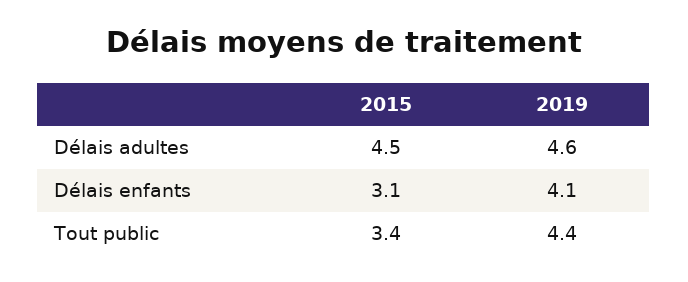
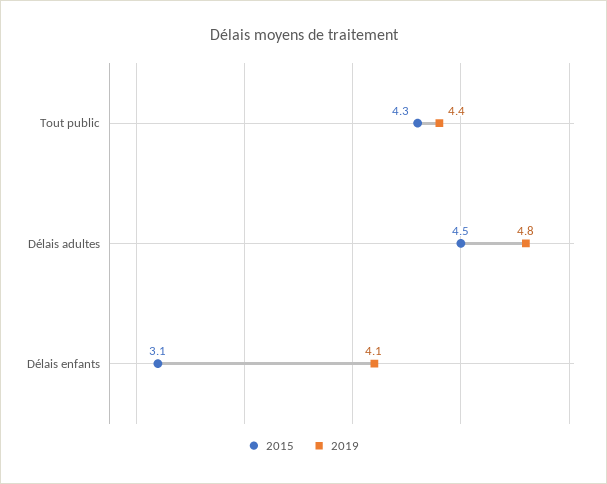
2019, Délais adultes: 4.6 -> 4.8
2015, Tout public: 3.4 -> 4.3

